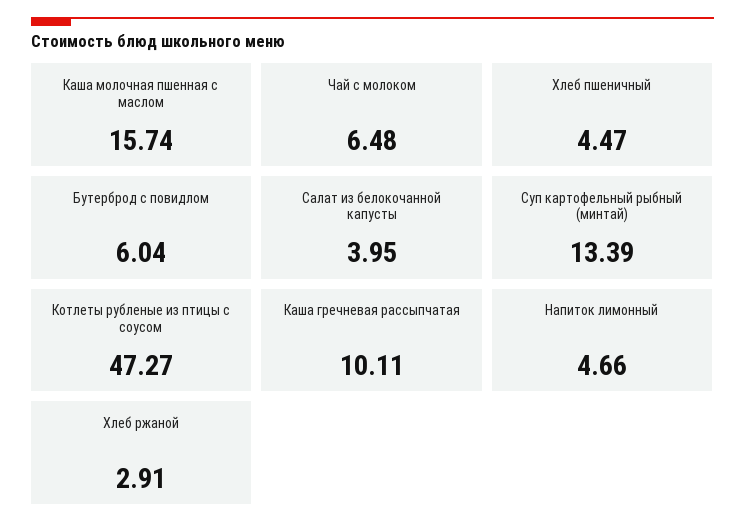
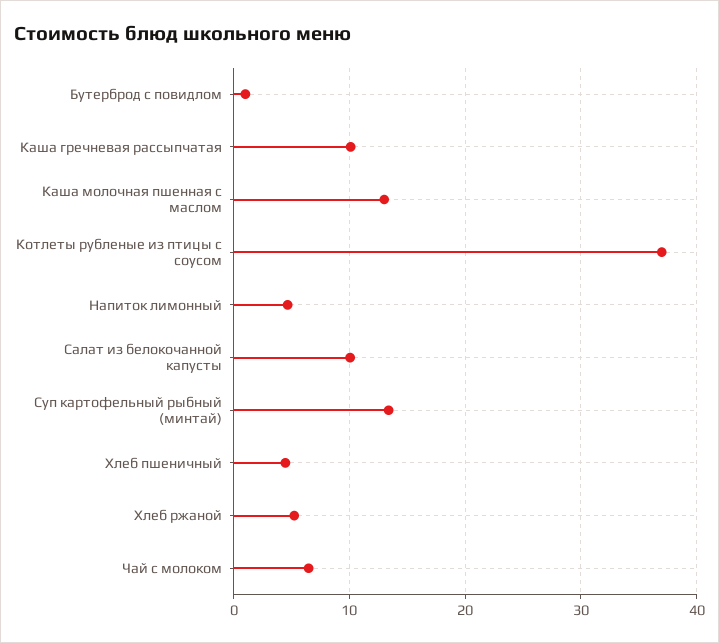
Каша молочная пшенная с маслом: 15.74 -> 13
Бутерброд с повидлом: 6.04 -> 1
Салат из белокочанной капусты: 3.95 -> 10
Котлеты рубленые из птицы с соусом: 47.27 -> 37
Хлеб ржаной: 2.91 -> 5

